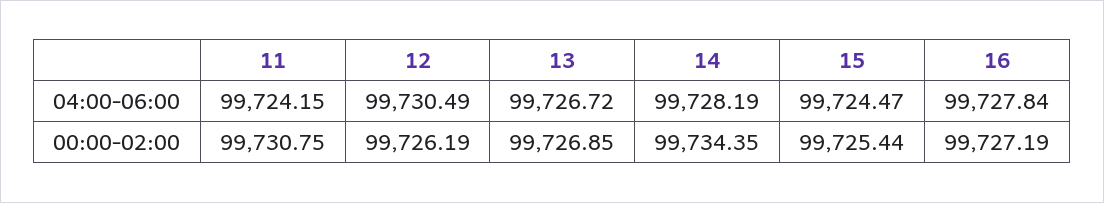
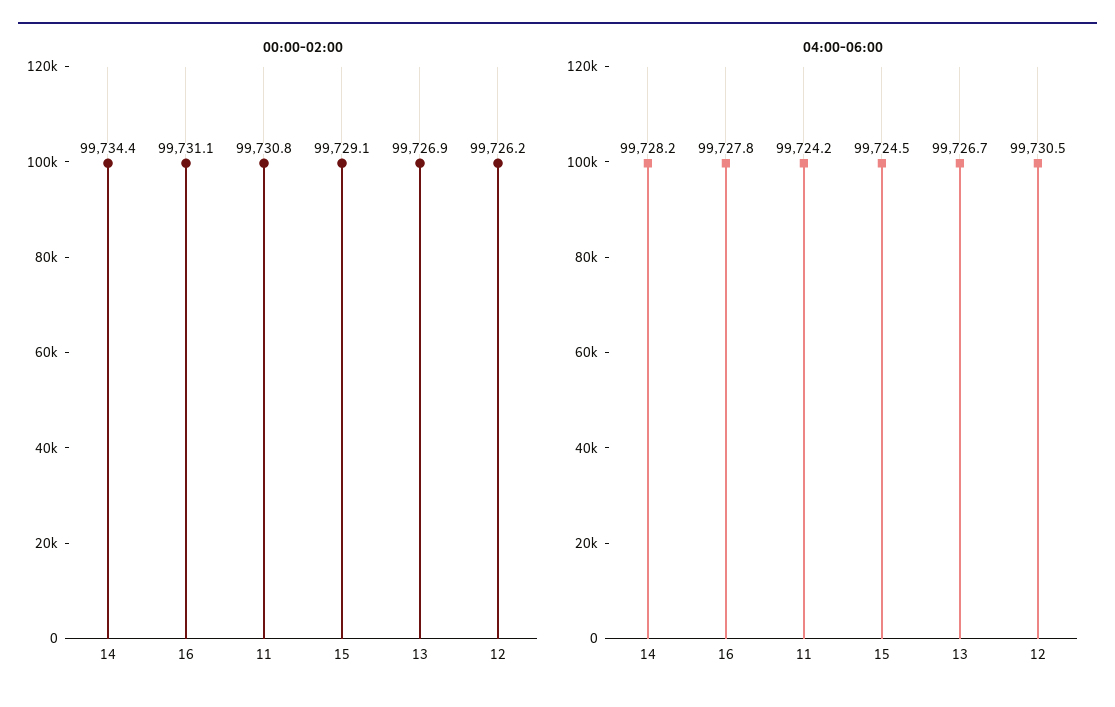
00:00-02:00, 15: 99725.44 -> 99729.1
00:00-02:00, 16: 99727.19 -> 99731.1

